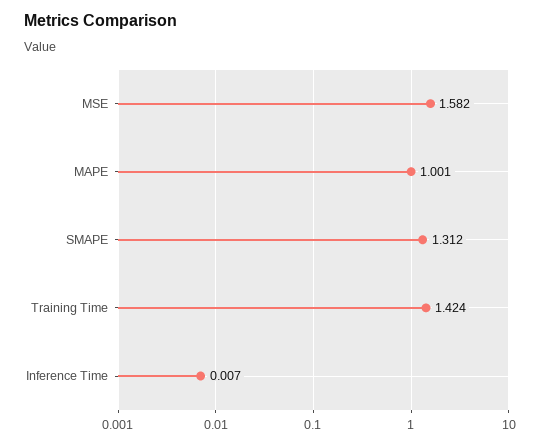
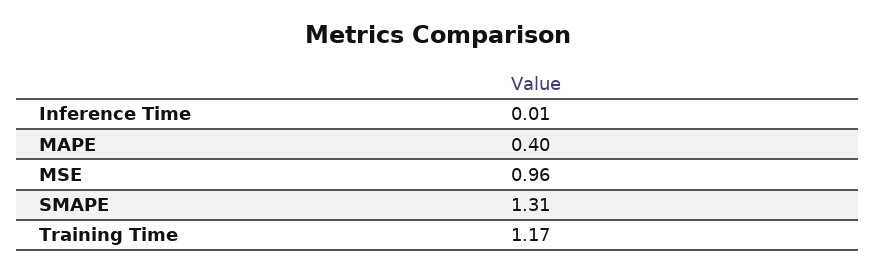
MSE: 1.582 -> 0.96
MAPE: 1.001 -> 0.4
Training Time: 1.424 -> 1.17

